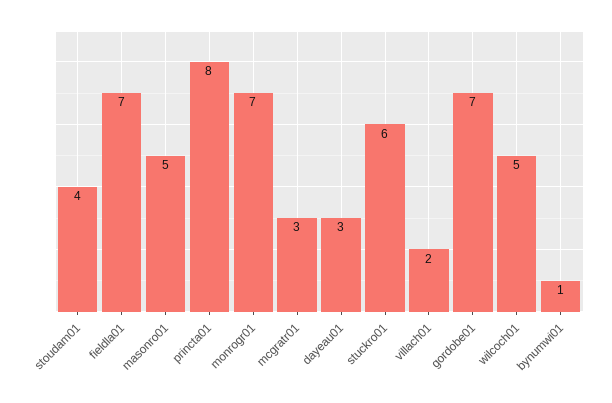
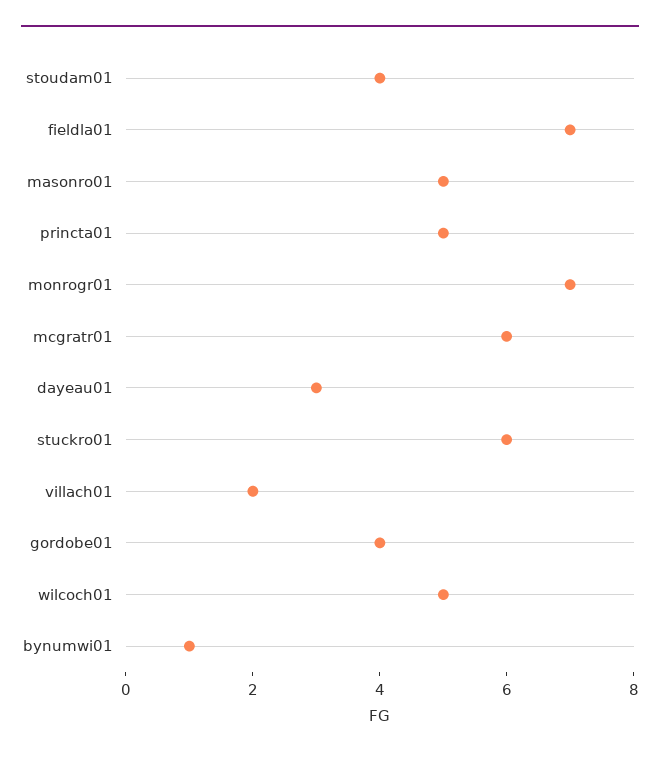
princta01: 8 -> 5
mcgratr01: 3 -> 6
gordobe01: 7 -> 4

